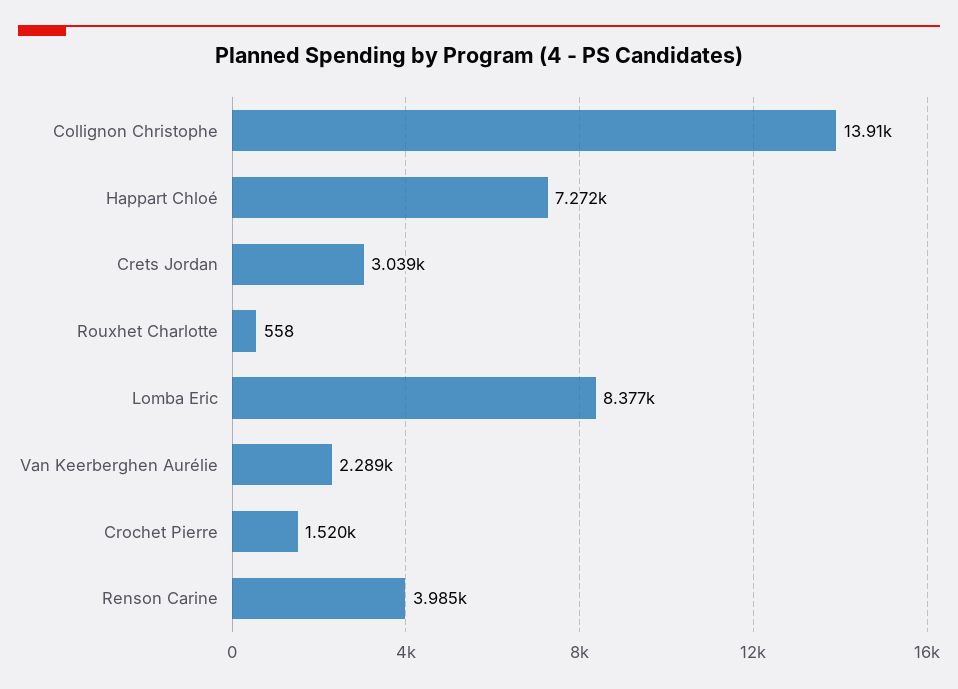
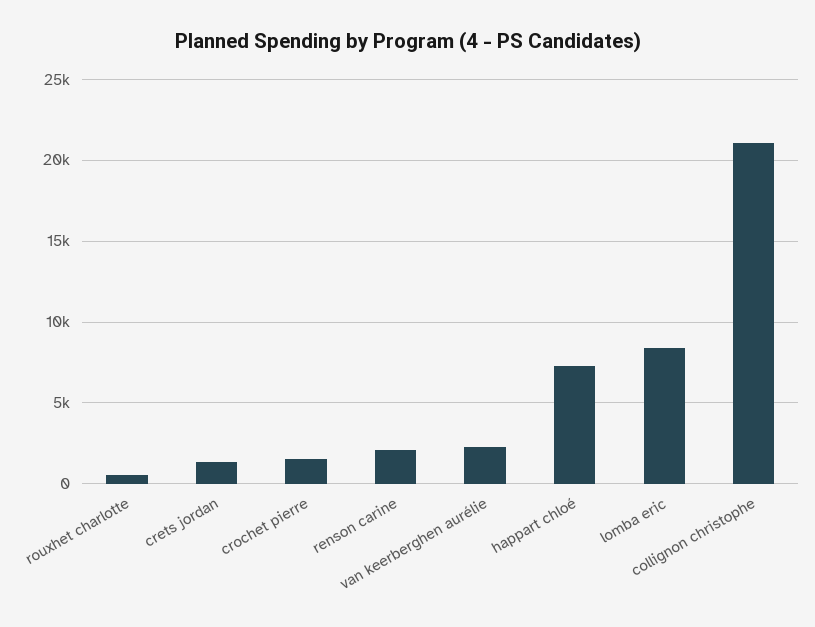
Collignon Christophe: 13910 -> 21000
Crets Jordan: 3039 -> 1500
Renson Carine: 3985 -> 2000

